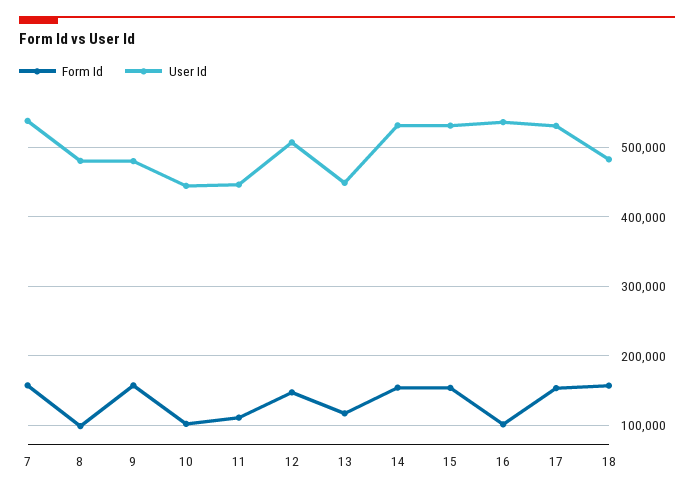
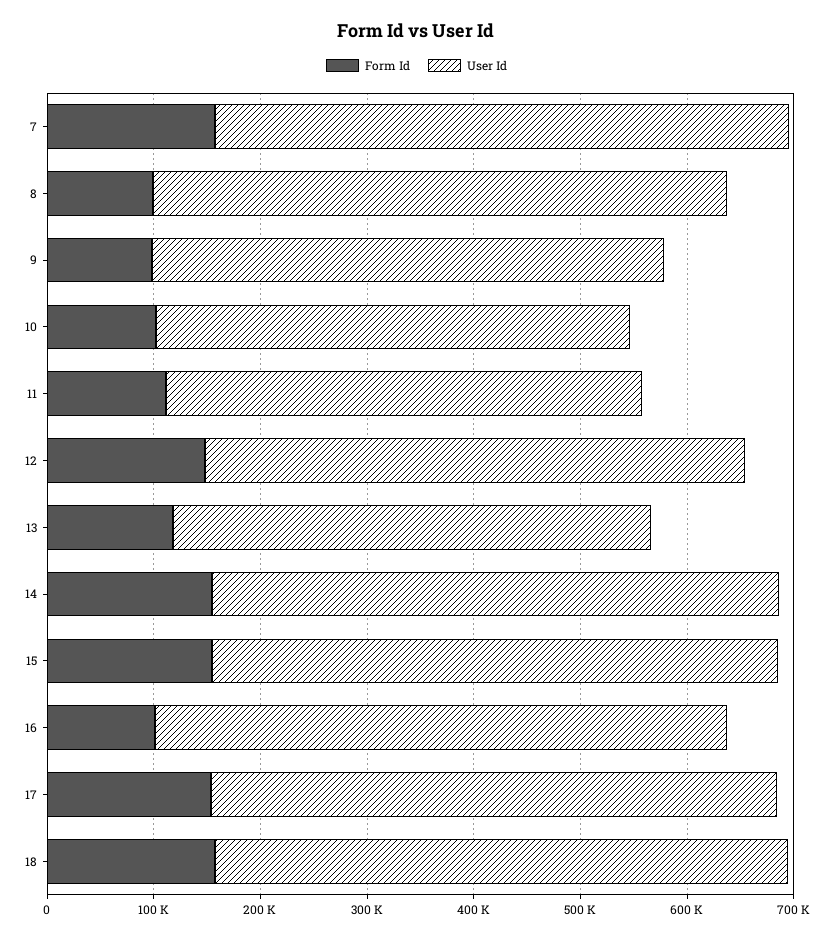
User Id, 8: 480000 -> 540000
Form Id, 9: 160000 -> 100000
User Id, 18: 480000 -> 540000

